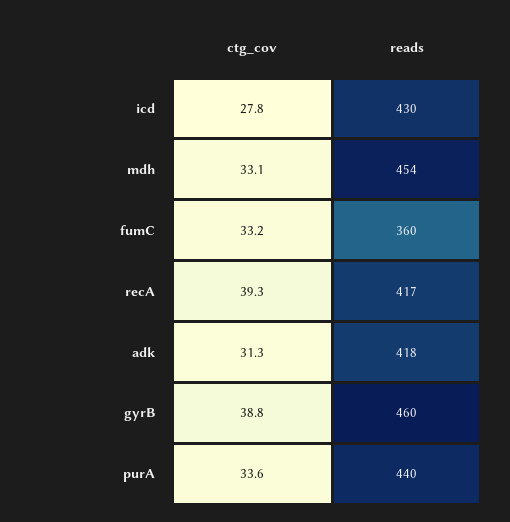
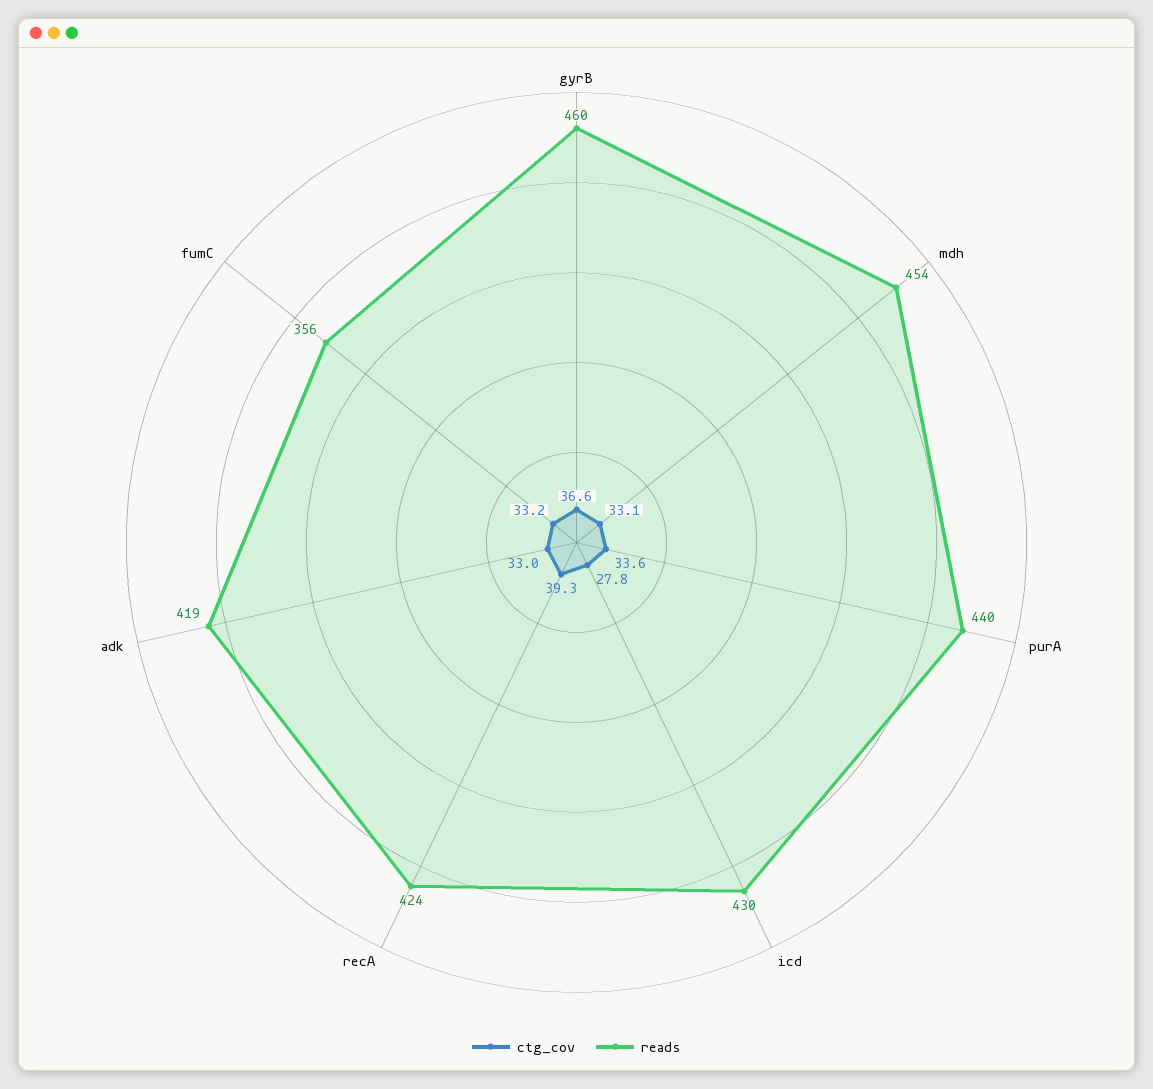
reads, fumC: 360 -> 356
reads, recA: 417 -> 424
ctg_cov, adk: 31.3 -> 33
reads, adk: 418 -> 419
ctg_cov, gyrB: 38.8 -> 36.6

